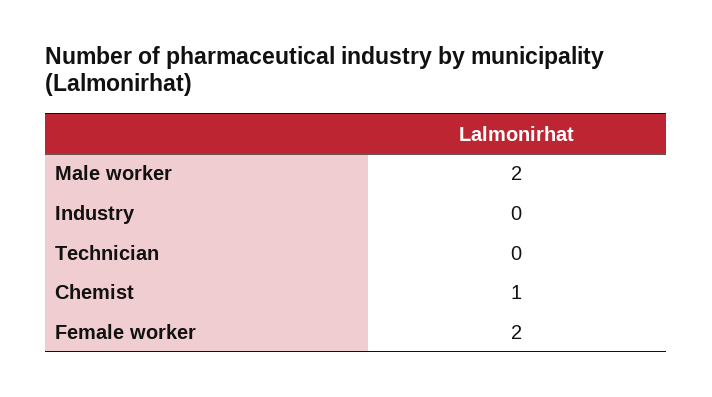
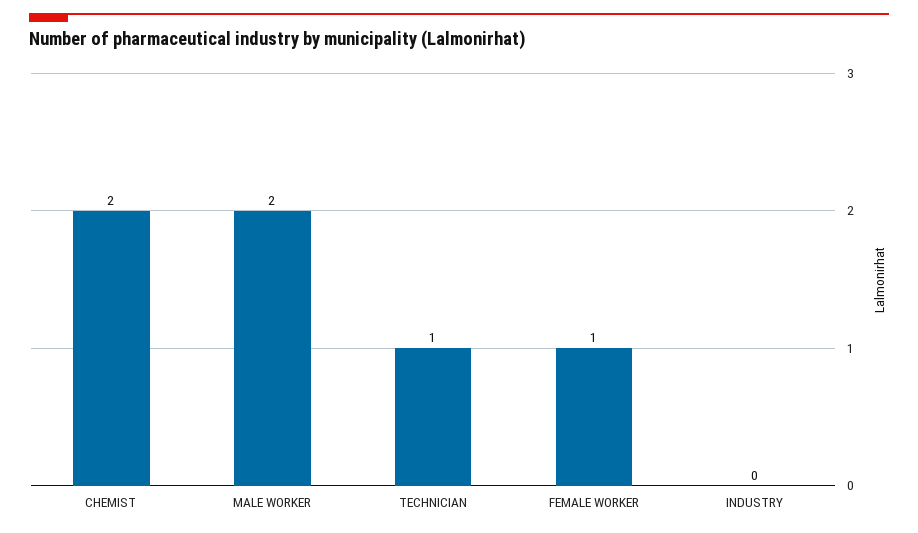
Technician: 0 -> 1
Chemist: 1 -> 2
Female worker: 2 -> 1

